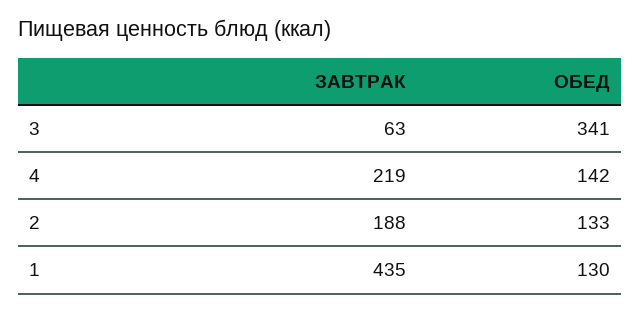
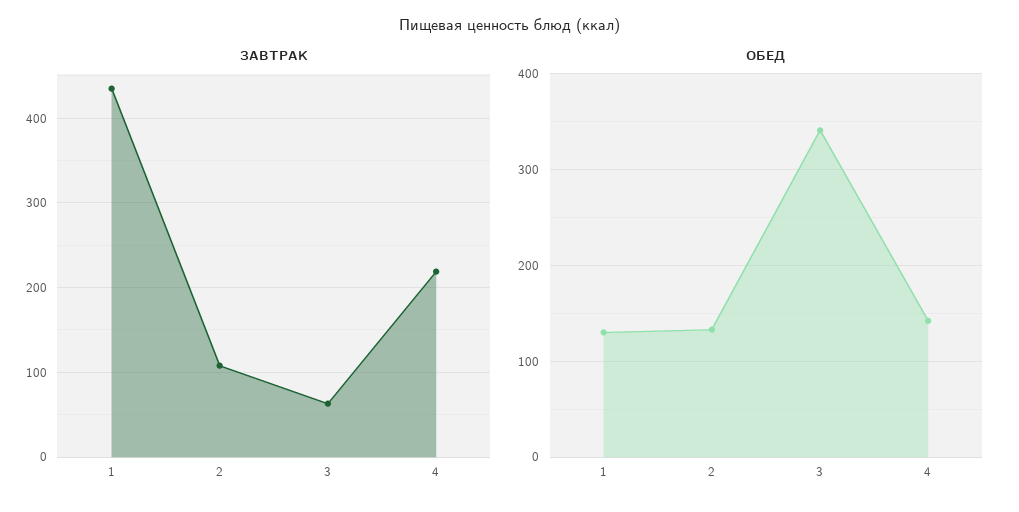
ЗАВТРАК, 2: 188 -> 110

